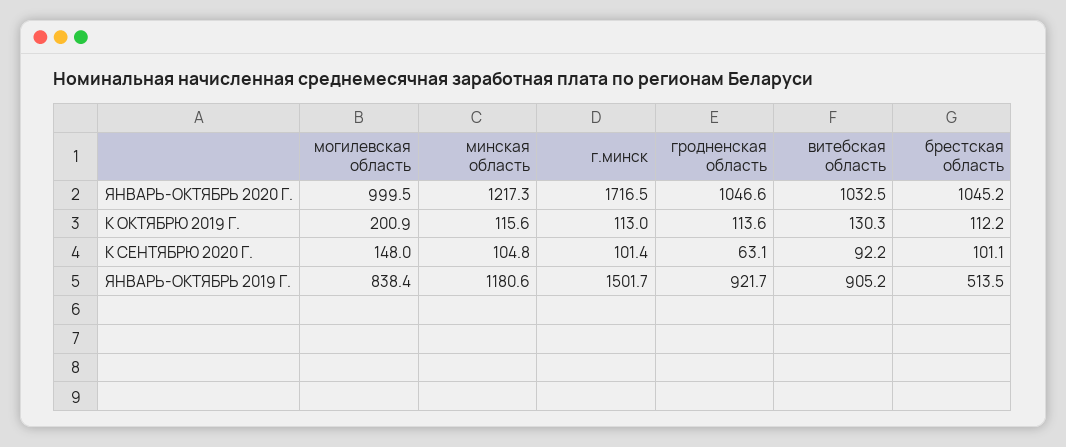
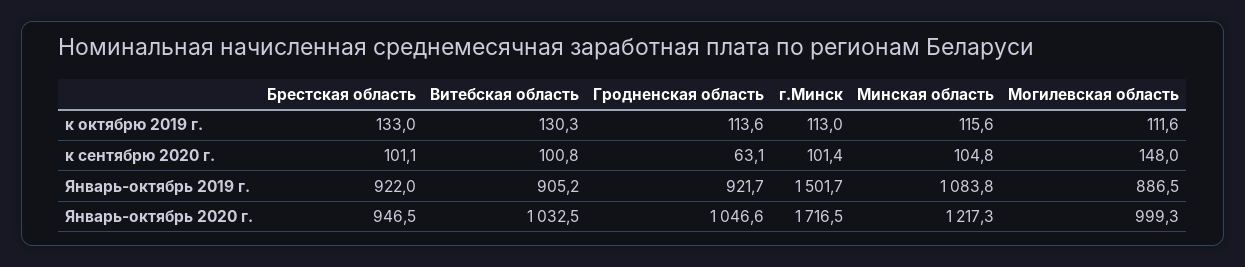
могилевская область, ЯНВАРЬ-ОКТЯБРЬ 2020 Г.: 999.5 -> 999.3
брестская область, ЯНВАРЬ-ОКТЯБРЬ 2020 Г.: 1045.2 -> 946.5
могилевская область, К ОКТЯБРЮ 2019 Г.: 200.9 -> 111.6
брестская область, К ОКТЯБРЮ 2019 Г.: 112.2 -> 133
витебская область, К СЕНТЯБРЮ 2020 Г.: 92.2 -> 100.8
могилевская область, ЯНВАРЬ-ОКТЯБРЬ 2019 Г.: 838.4 -> 886.5
минская область, ЯНВАРЬ-ОКТЯБРЬ 2019 Г.: 1180.6 -> 1083.8
брестская область, ЯНВАРЬ-ОКТЯБРЬ 2019 Г.: 513.5 -> 922

